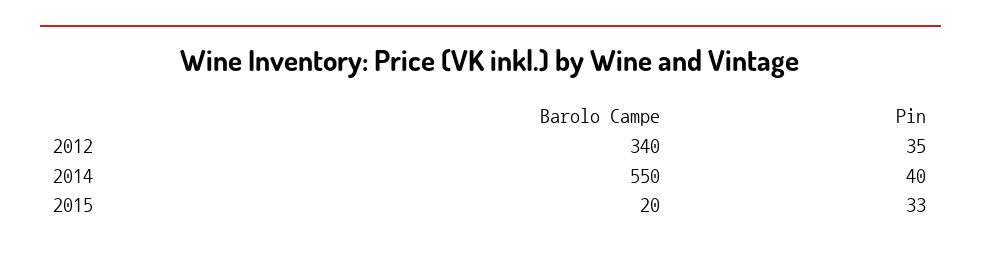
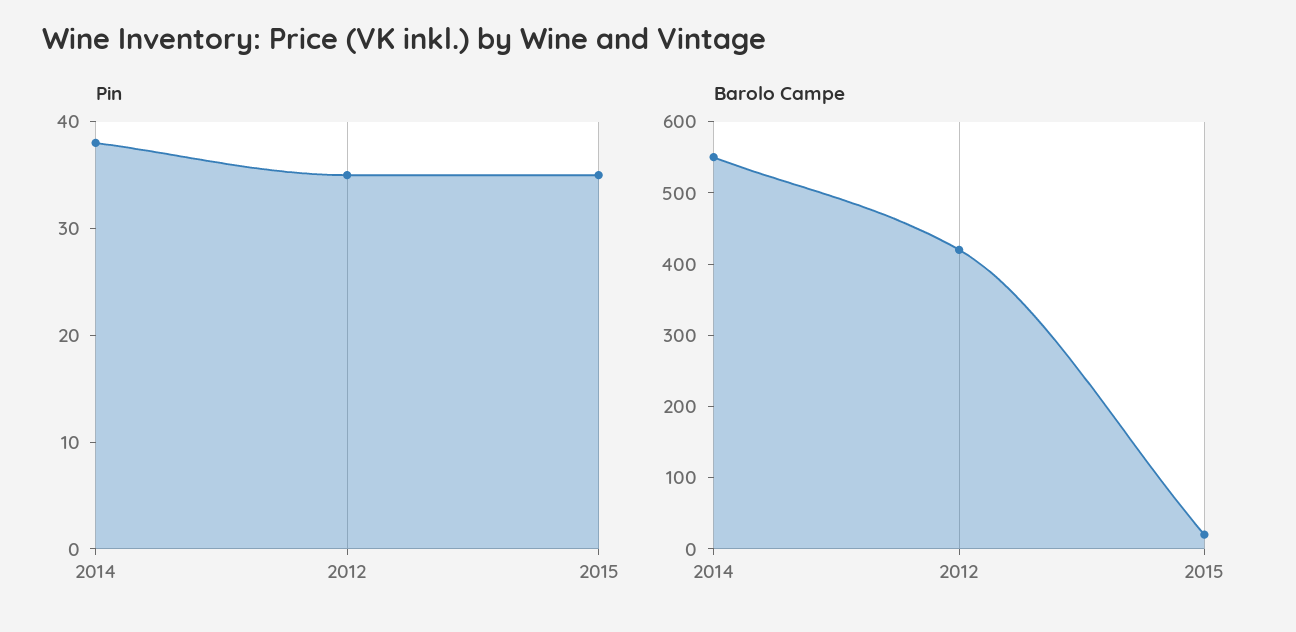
Barolo Campe, 2012: 340 -> 420
Pin, 2014: 40 -> 38
Pin, 2015: 33 -> 35

